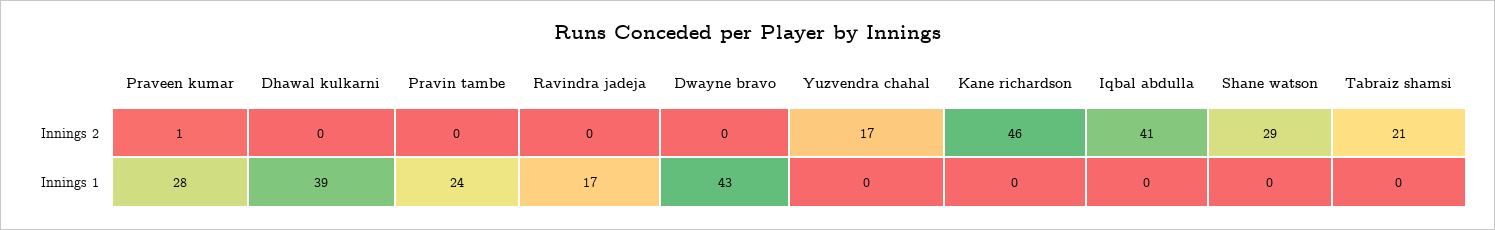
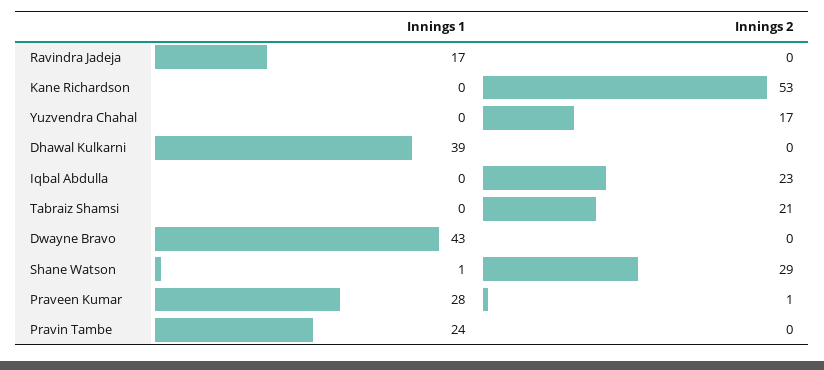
Kane richardson, Innings 2: 46 -> 53
Iqbal abdulla, Innings 2: 41 -> 23
Shane watson, Innings 1: 0 -> 1

